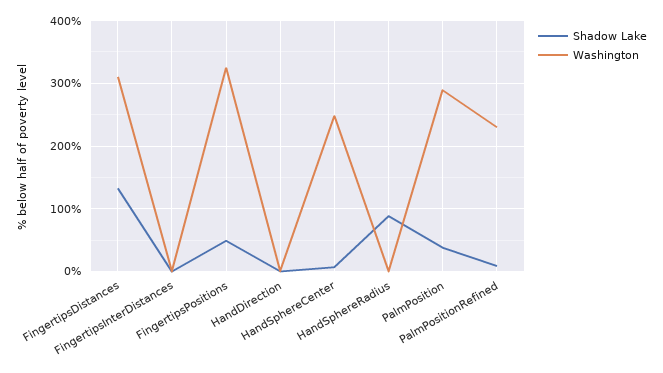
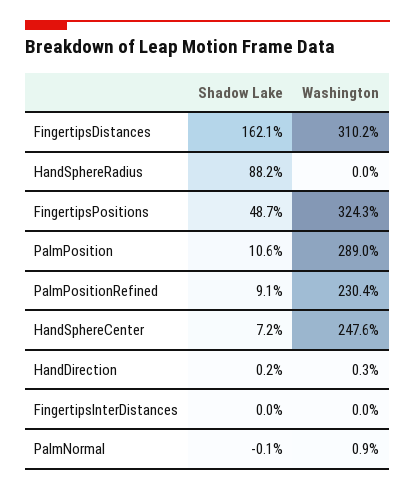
Shadow Lake, FingertipsDistances: 130 -> 162.1
Shadow Lake, PalmPosition: 40 -> 10.6
Shadow Lake, PalmNormal: none -> -0.1
Washington, PalmNormal: none -> 0.9

